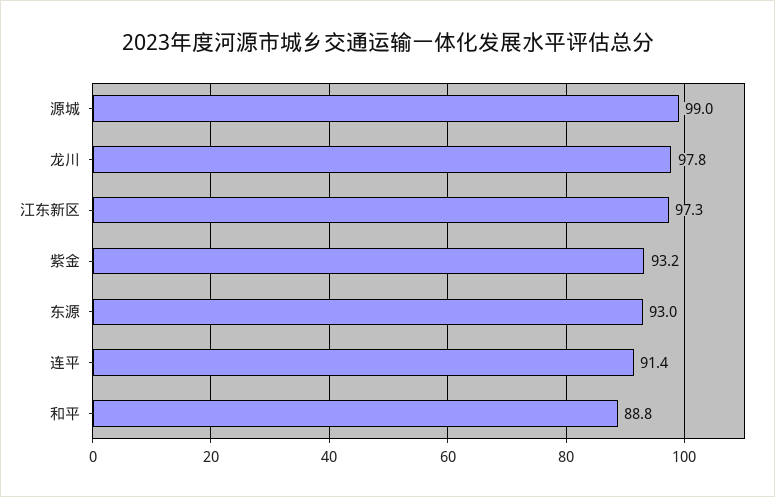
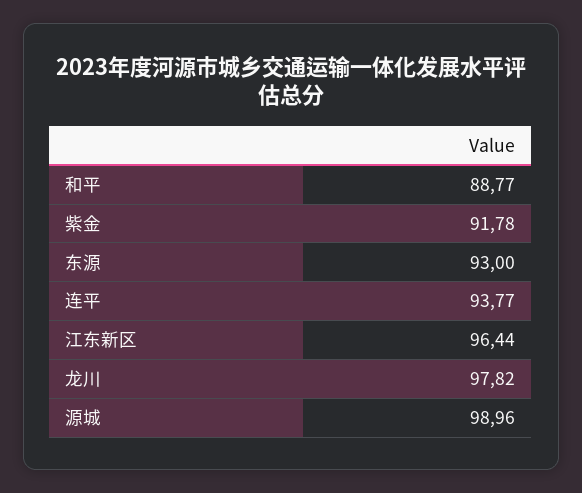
江东新区: 97.3 -> 96.44
紫金: 93.2 -> 91.78
连平: 91.4 -> 93.77

